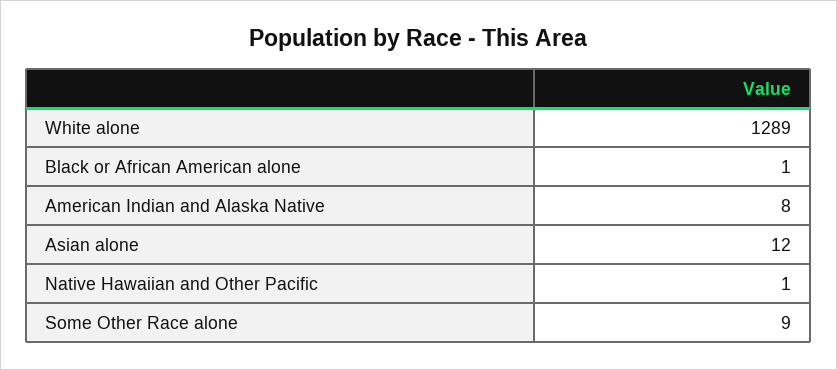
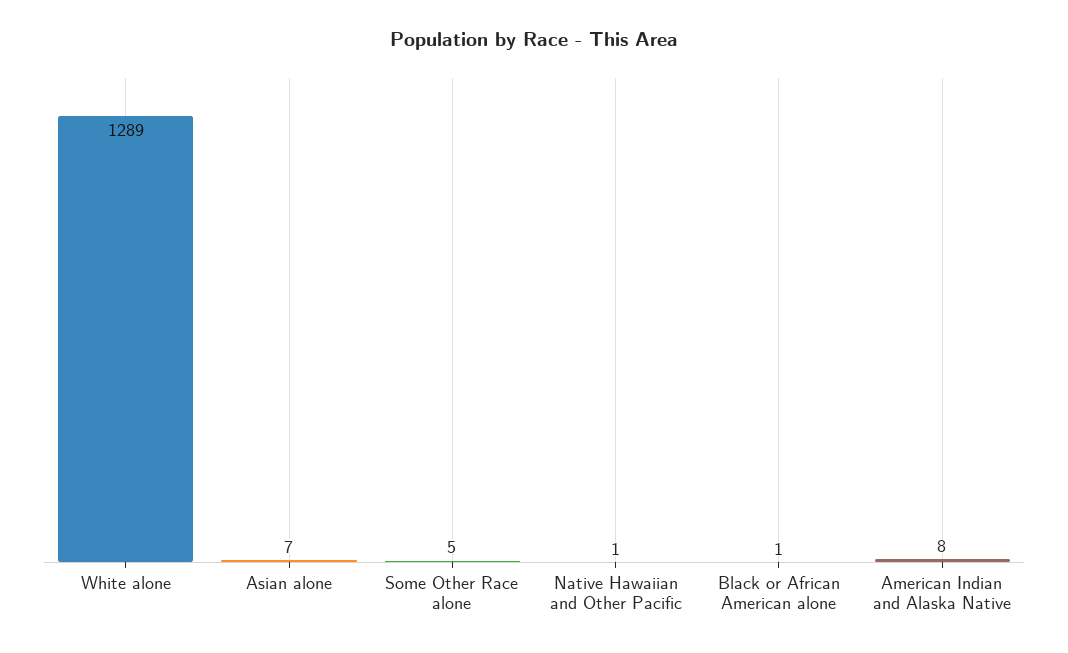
Asian alone: 12 -> 7
Some Other Race alone: 9 -> 5

